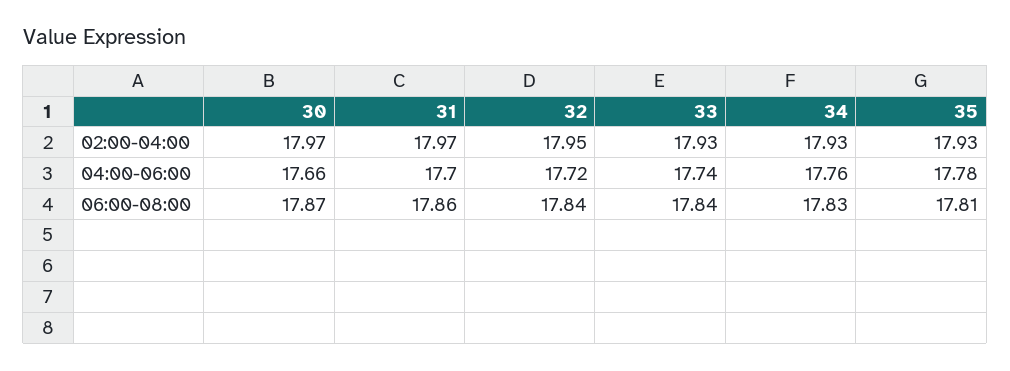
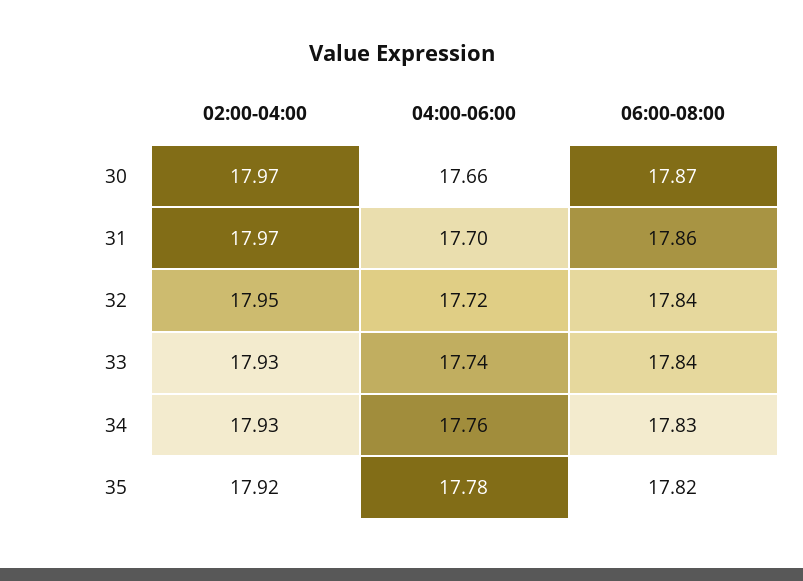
35, 02:00-04:00: 17.93 -> 17.92
35, 06:00-08:00: 17.81 -> 17.82

